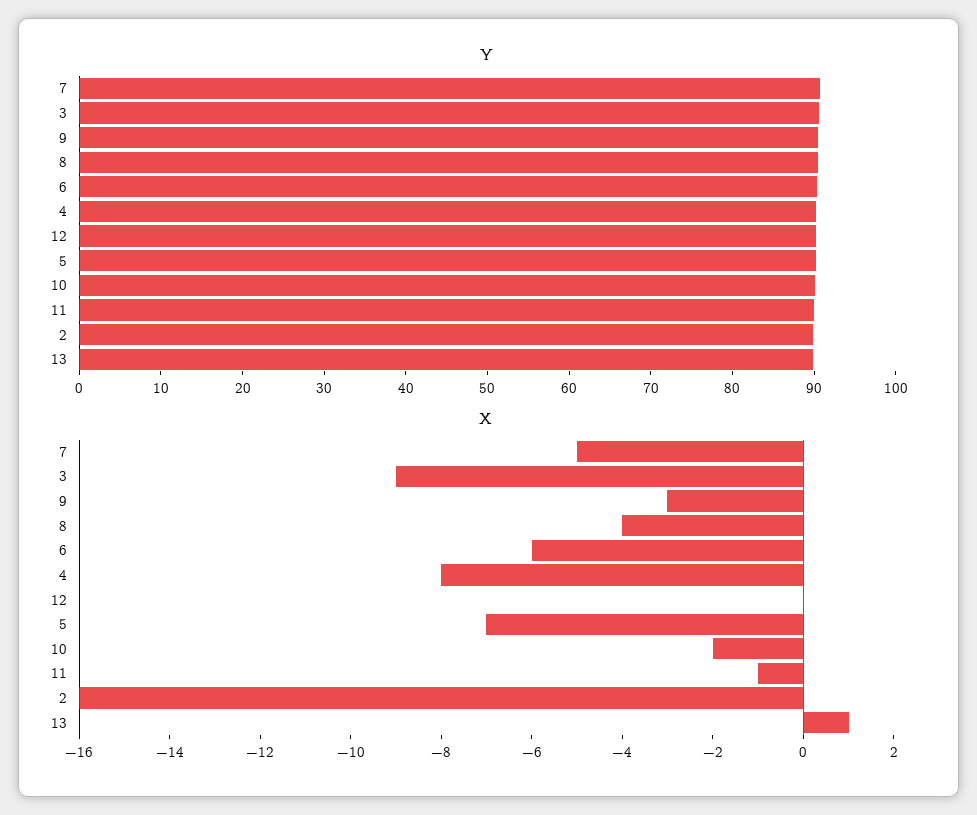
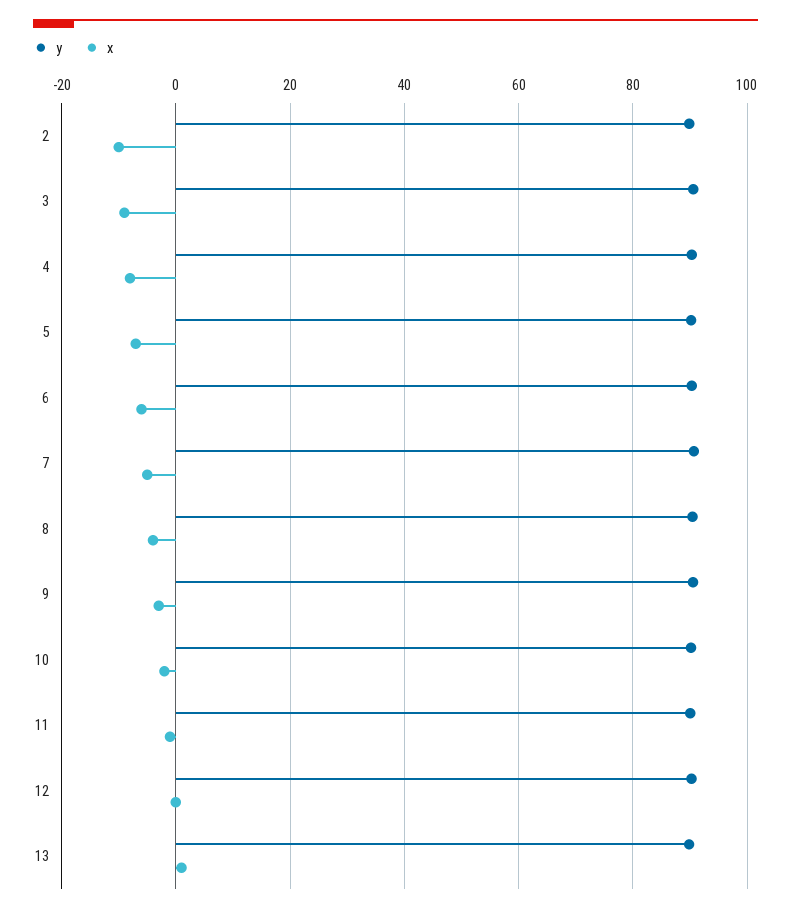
X, 2: -16 -> -10

